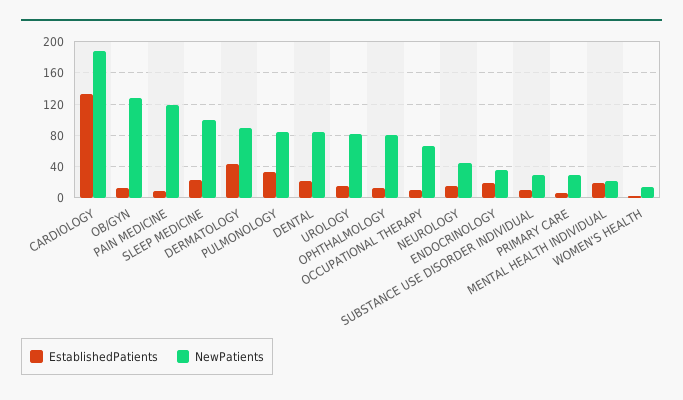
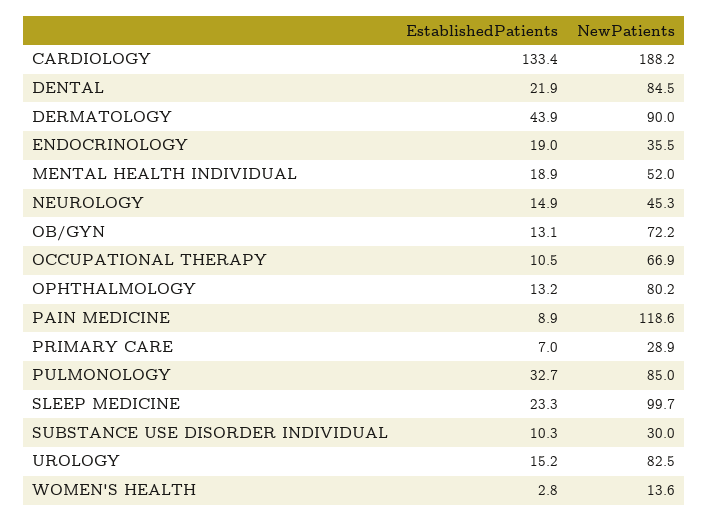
NewPatients, OB/GYN: 130 -> 72.2
NewPatients, MENTAL HEALTH INDIVIDUAL: 20 -> 52

